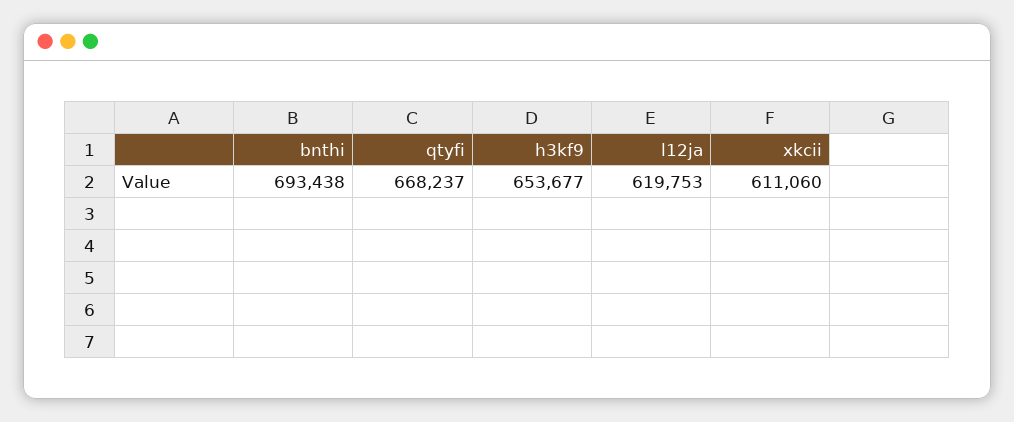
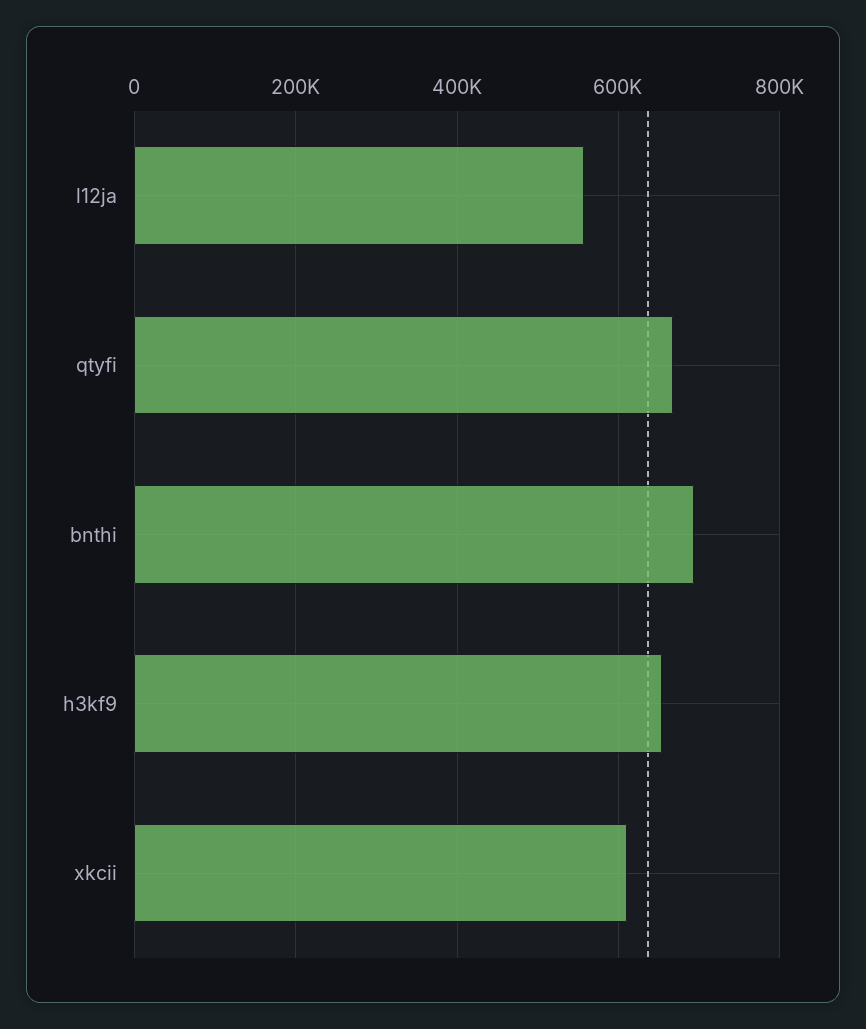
l12ja: 619753 -> 560000

